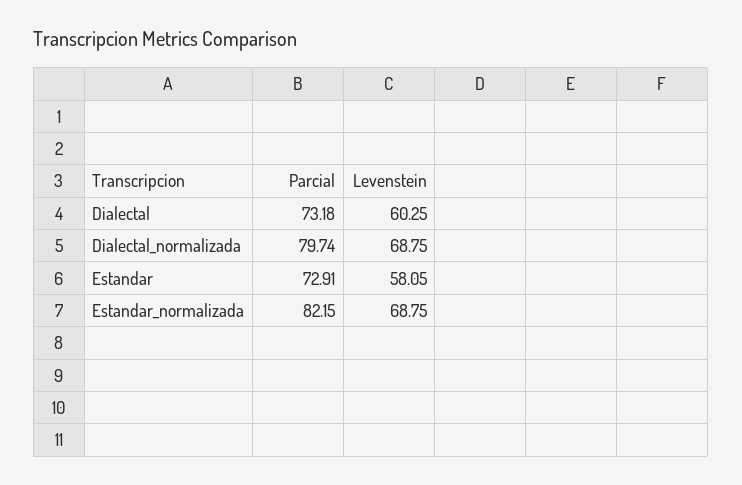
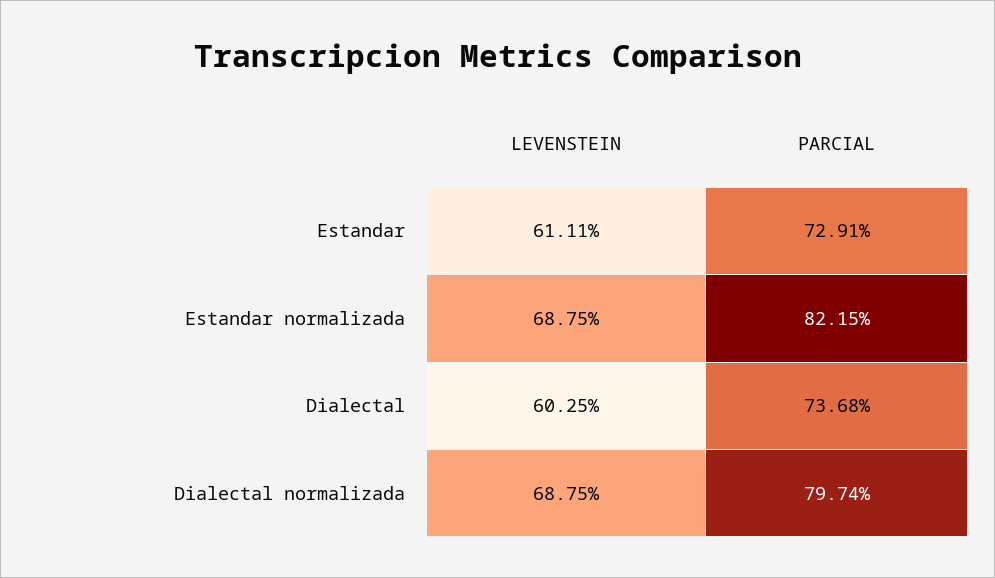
Parcial, Dialectal: 73.18 -> 73.68
Levenstein, Estandar: 58.05 -> 61.11

